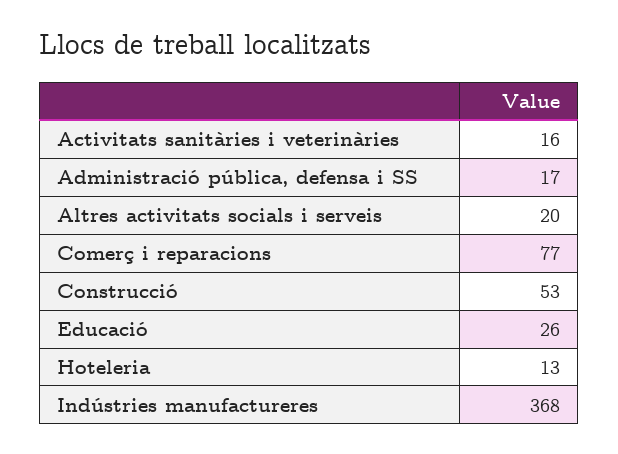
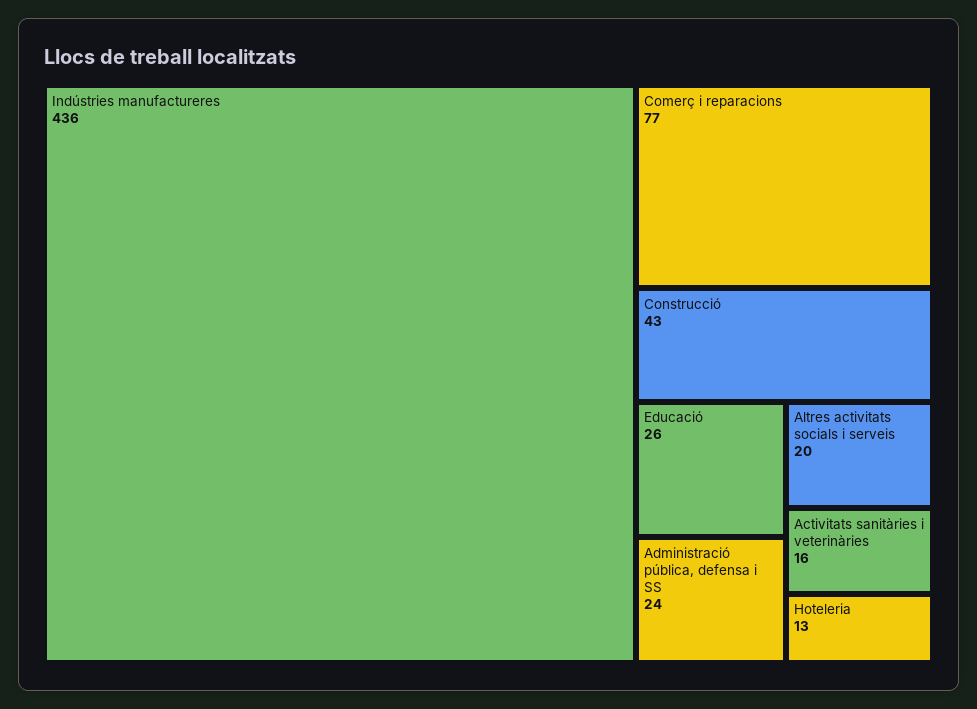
Administració pública, defensa i SS: 17 -> 24
Construcció: 53 -> 43
Indústries manufactureres: 368 -> 436

